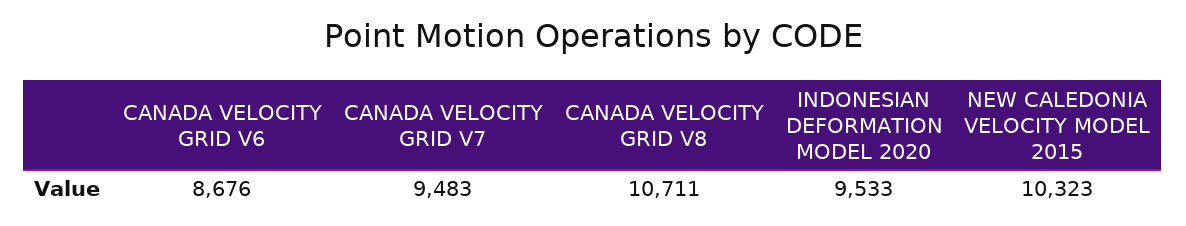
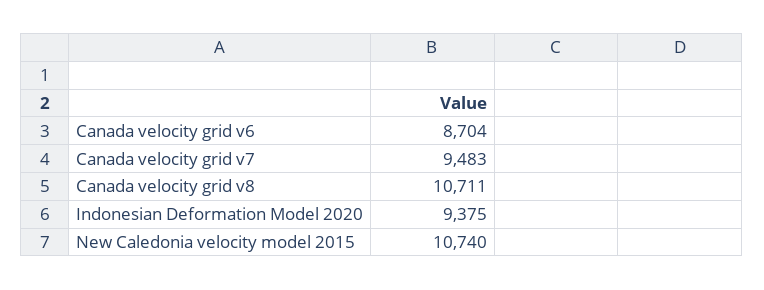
CANADA VELOCITY GRID V6: 8676 -> 8704
INDONESIAN DEFORMATION MODEL 2020: 9533 -> 9375
NEW CALEDONIA VELOCITY MODEL 2015: 10323 -> 10740

